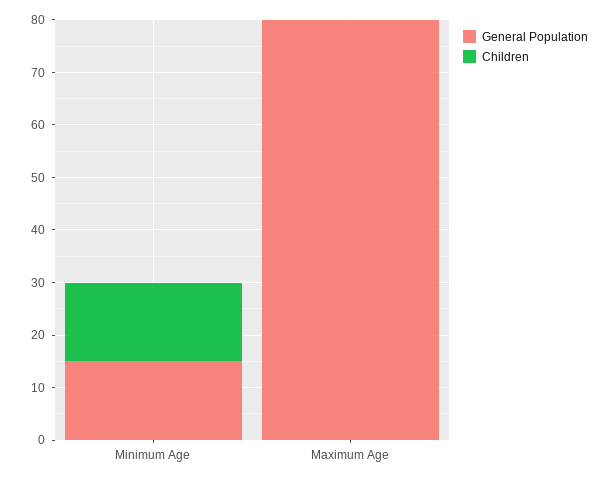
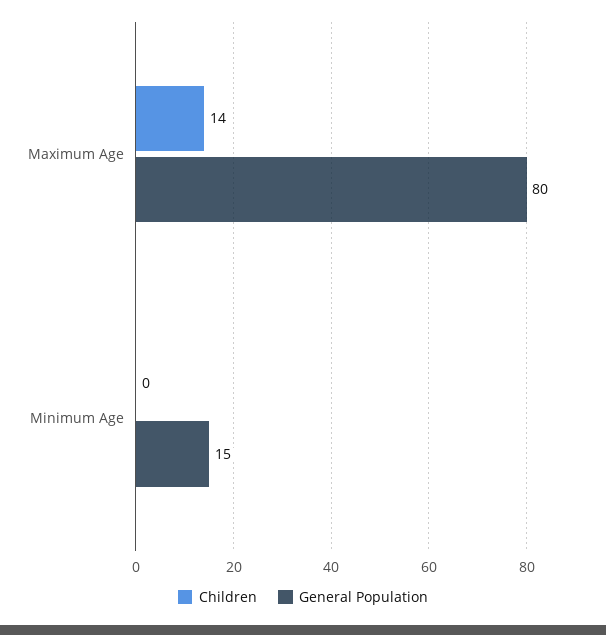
Children, Minimum Age: 15 -> 0
Children, Maximum Age: 0 -> 14

